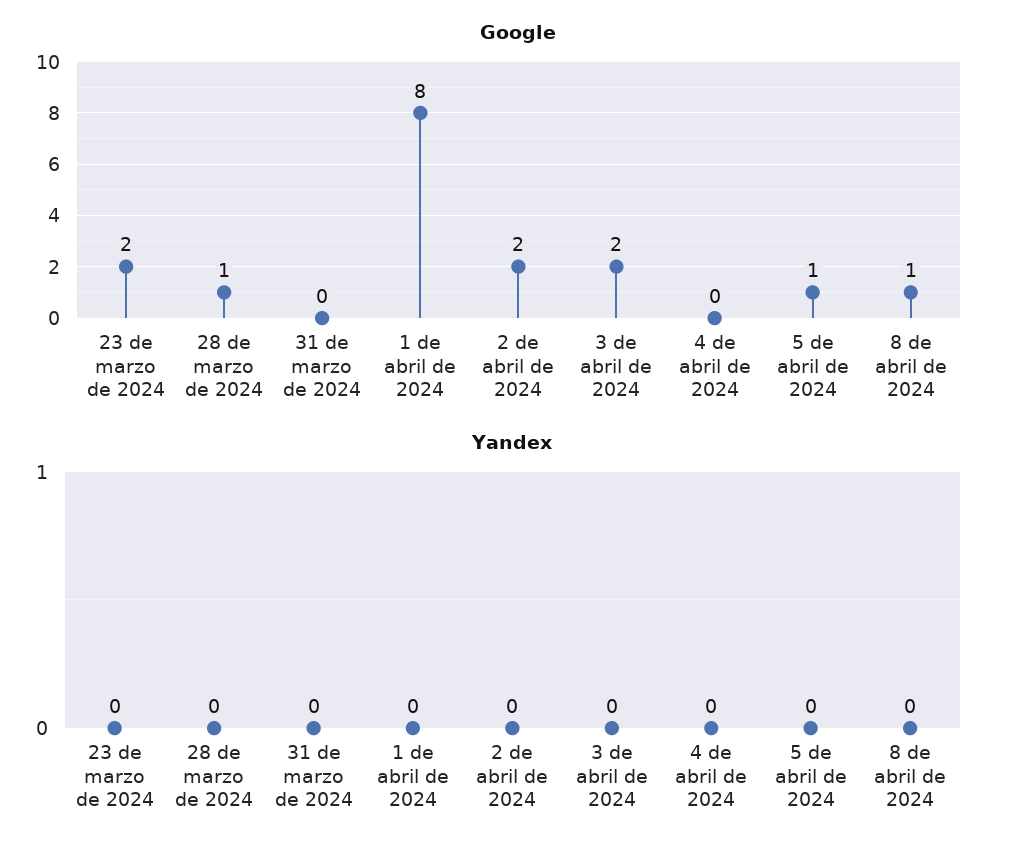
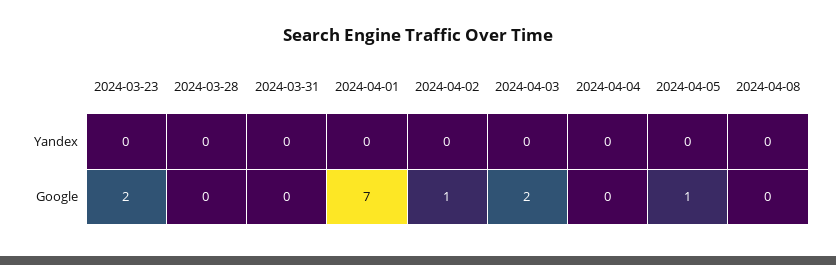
Google, 28 de marzo de 2024: 1 -> 0
Google, 1 de abril de 2024: 8 -> 7
Google, 2 de abril de 2024: 2 -> 1
Google, 8 de abril de 2024: 1 -> 0

